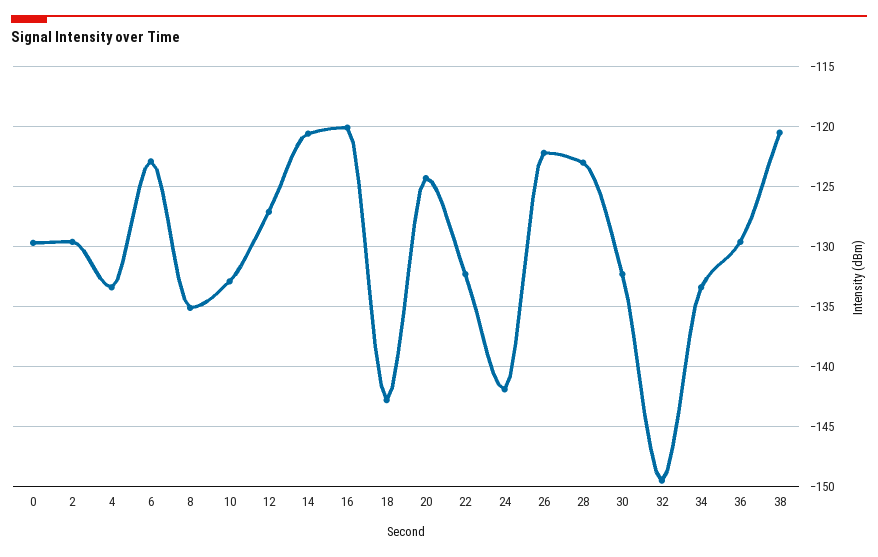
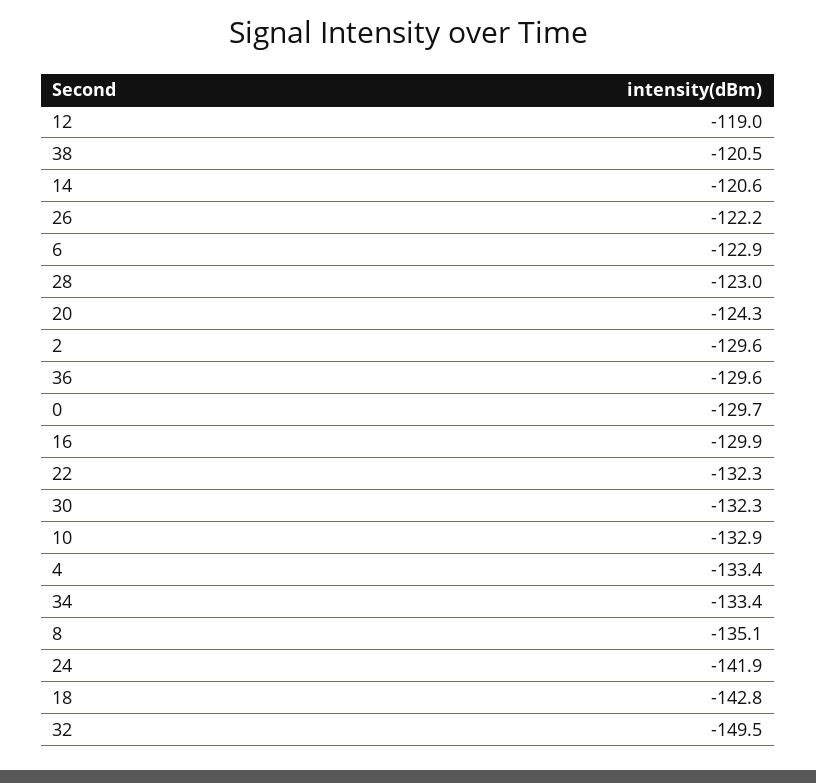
12: -127 -> -119
16: -120 -> -129.9

